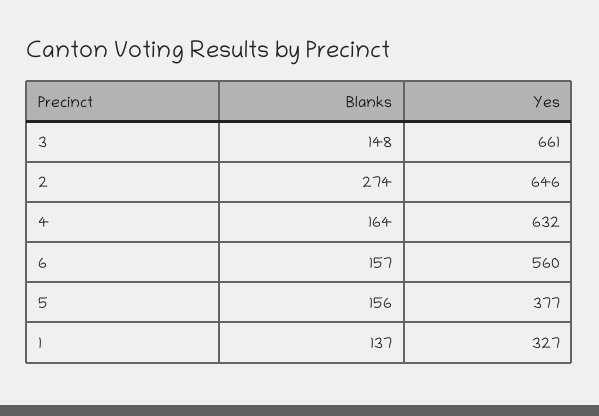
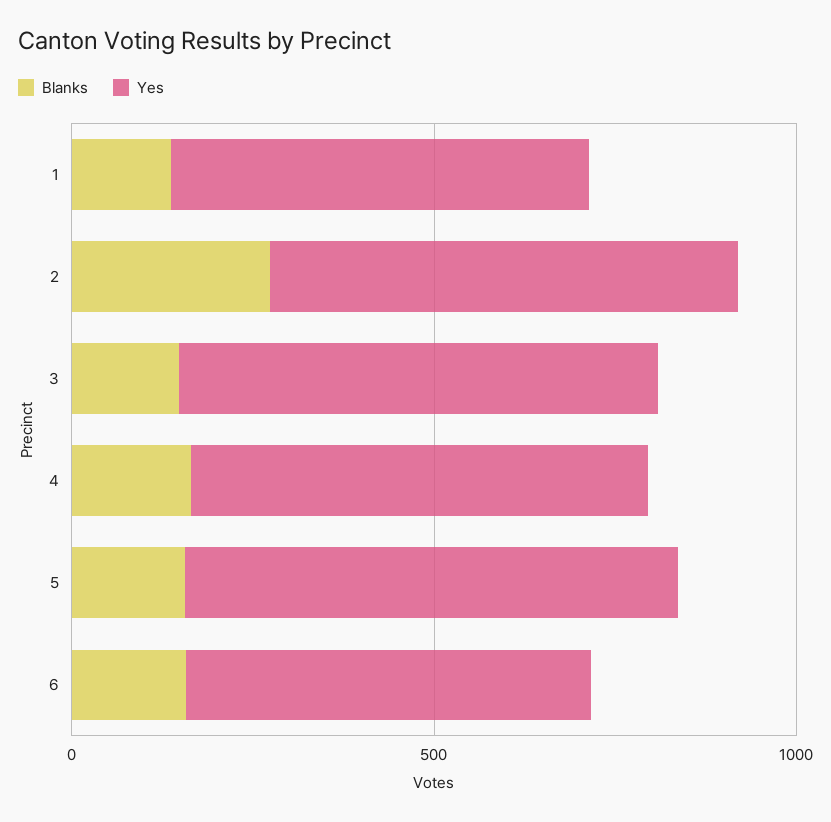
Yes, 5: 377 -> 700
Yes, 1: 327 -> 600

